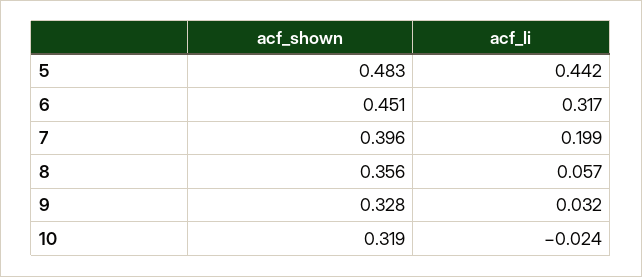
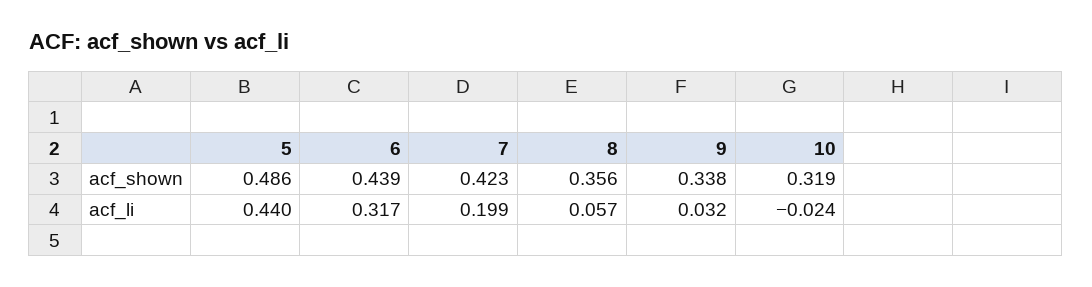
acf_shown, 5: 0.483 -> 0.486
acf_li, 5: 0.442 -> 0.44
acf_shown, 6: 0.451 -> 0.439
acf_shown, 7: 0.396 -> 0.423
acf_shown, 9: 0.328 -> 0.338

